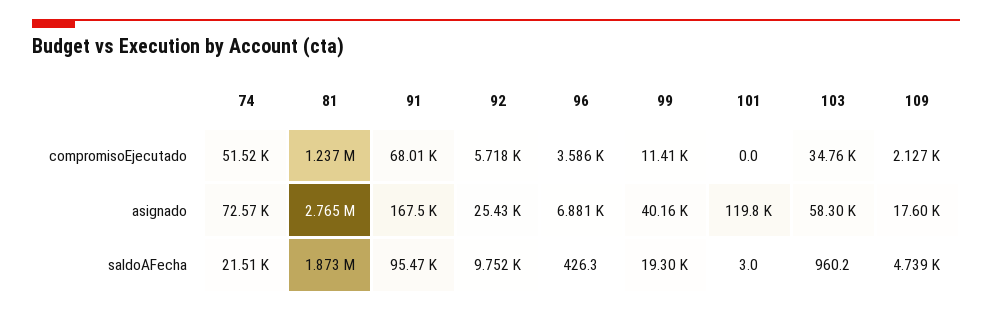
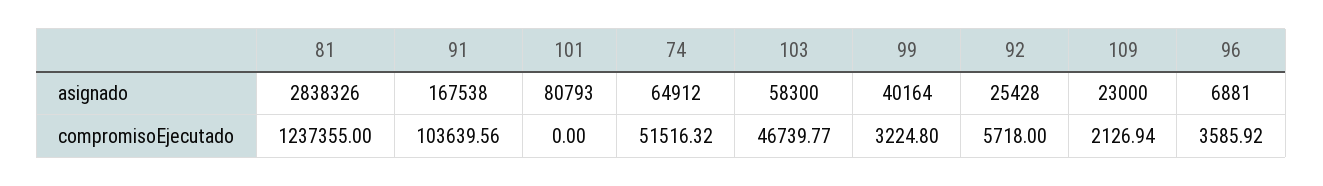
91, compromisoEjecutado: 68010 -> 103639.56
99, compromisoEjecutado: 11410 -> 3224.8
103, compromisoEjecutado: 34760 -> 46739.77
74, asignado: 72570 -> 64912
81, asignado: 2765000 -> 2838326
101, asignado: 119800 -> 80793
109, asignado: 17600 -> 23000
74, saldoAFecha: 21510 -> none
81, saldoAFecha: 1873000 -> none
91, saldoAFecha: 95470 -> none
92, saldoAFecha: 9752 -> none
96, saldoAFecha: 426.3 -> none
99, saldoAFecha: 19300 -> none
101, saldoAFecha: 3 -> none
103, saldoAFecha: 960.2 -> none
109, saldoAFecha: 4739 -> none

